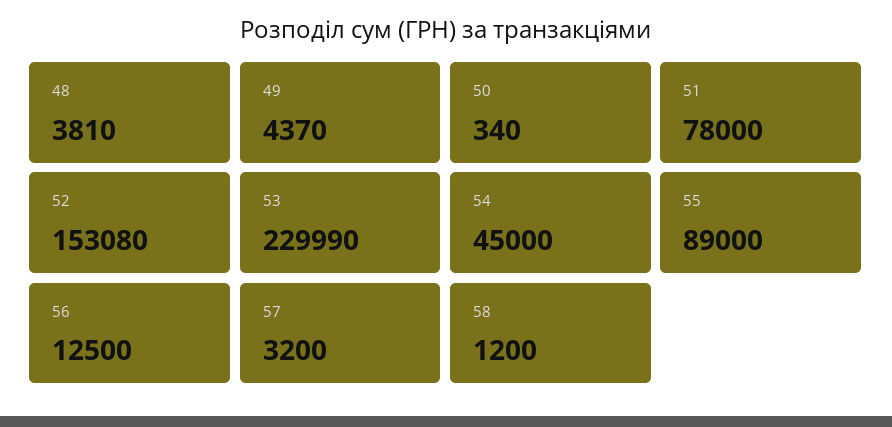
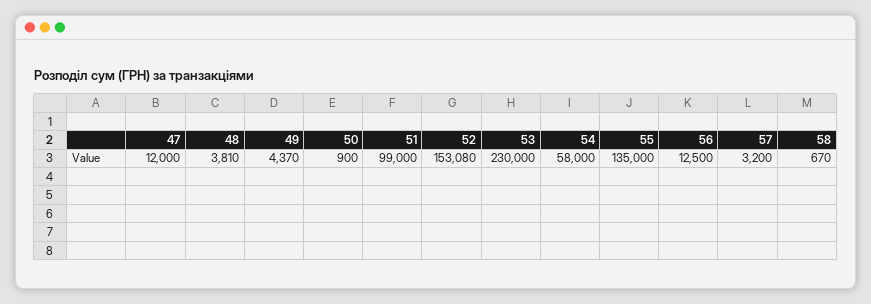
50: 340 -> 900
51: 78000 -> 99000
53: 229990 -> 230000
54: 45000 -> 58000
55: 89000 -> 135000
58: 1200 -> 670
47: none -> 12000

